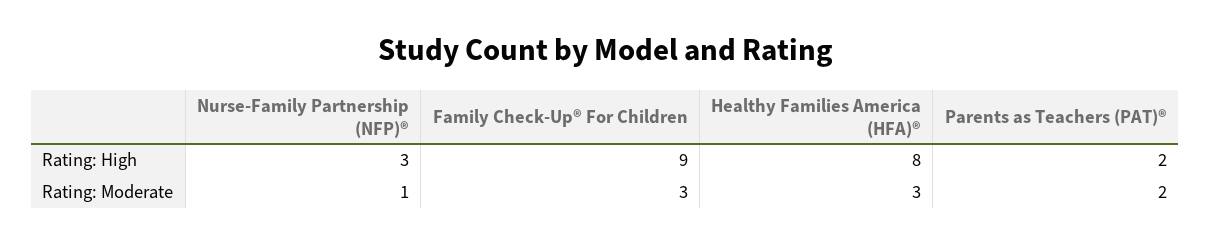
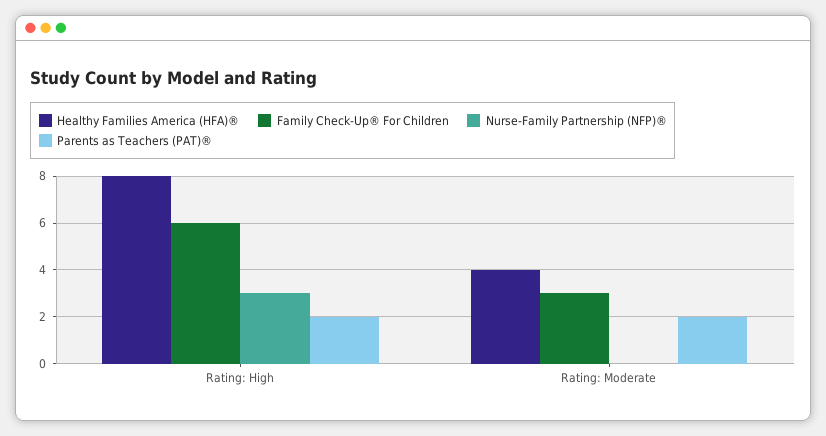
Family Check-Up® For Children, Rating: High: 9 -> 6
Nurse-Family Partnership (NFP)®, Rating: Moderate: 1 -> 0
Healthy Families America (HFA)®, Rating: Moderate: 3 -> 4

